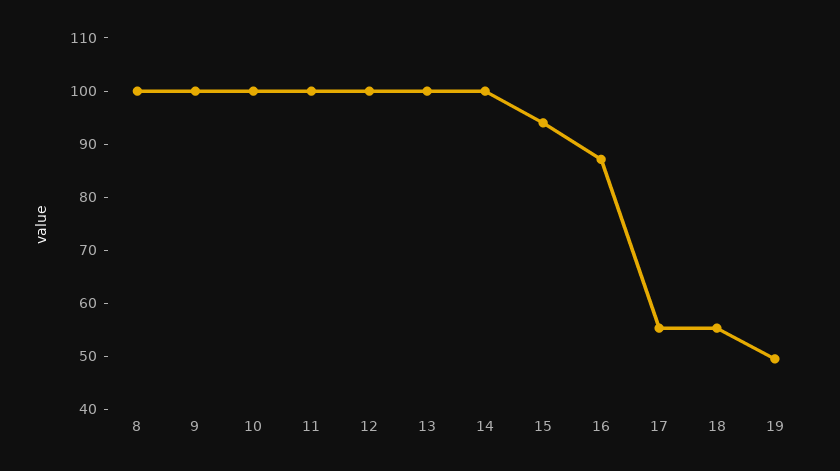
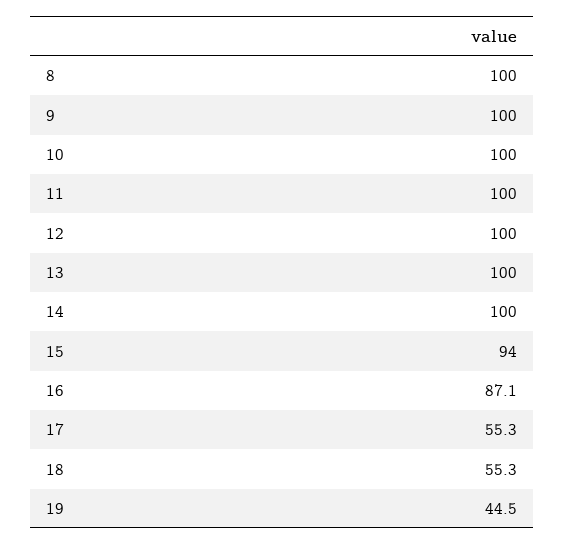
19: 50 -> 44.5

